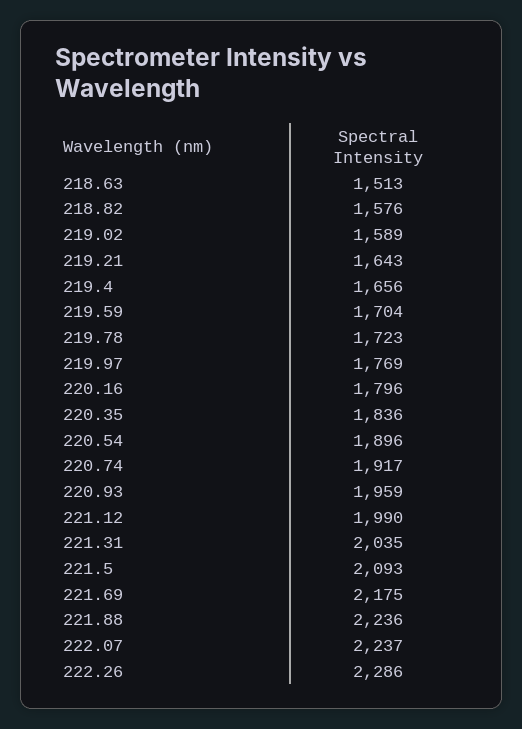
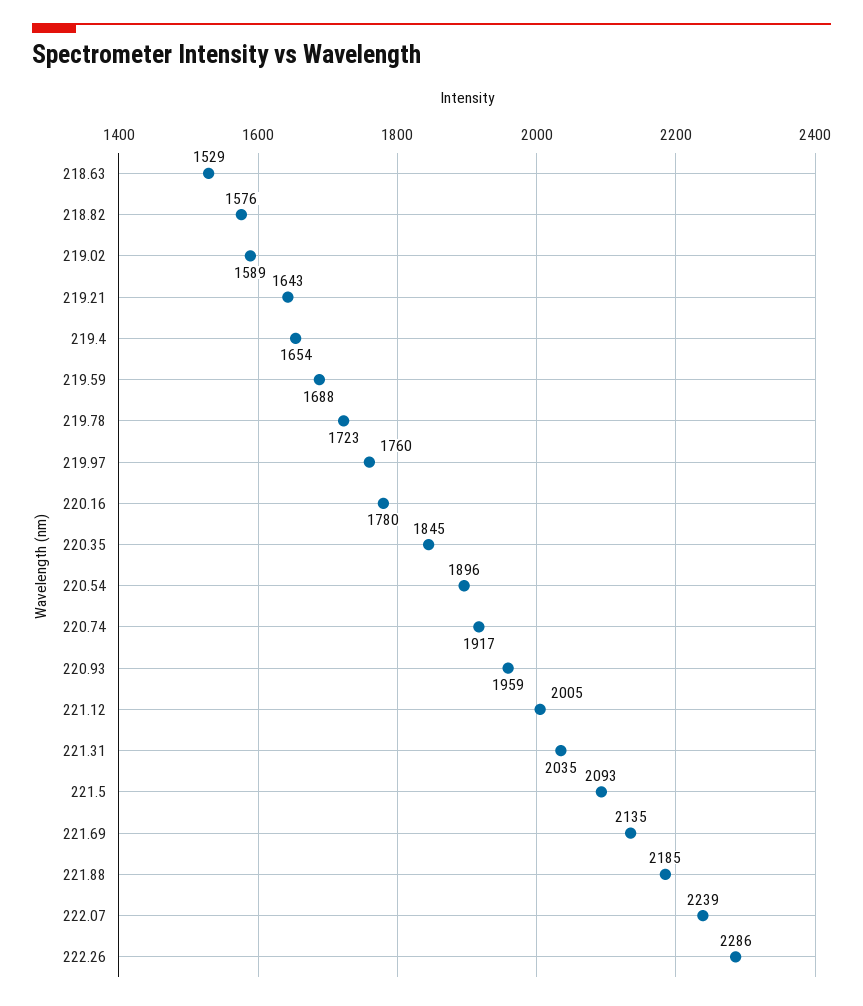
218.63: 1513 -> 1529
219.4: 1656 -> 1654
219.59: 1704 -> 1688
219.97: 1769 -> 1760
220.16: 1796 -> 1780
220.35: 1836 -> 1845
221.12: 1990 -> 2005
221.69: 2175 -> 2135
221.88: 2236 -> 2185
222.07: 2237 -> 2239

